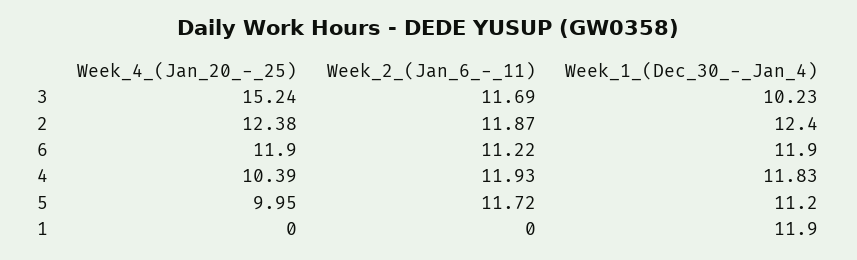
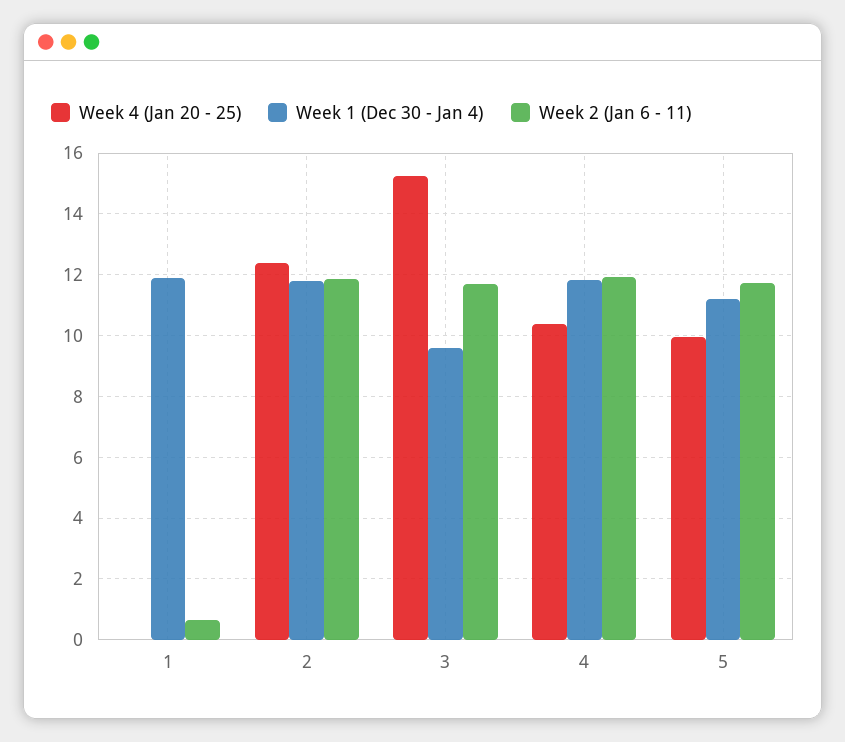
Week_1_(Dec_30_-_Jan_4), 3: 10.23 -> 9.6
Week_1_(Dec_30_-_Jan_4), 2: 12.4 -> 11.8
Week_4_(Jan_20_-_25), 6: 11.9 -> none
Week_2_(Jan_6_-_11), 6: 11.22 -> none
Week_1_(Dec_30_-_Jan_4), 6: 11.9 -> none
Week_2_(Jan_6_-_11), 1: 0 -> 0.6

